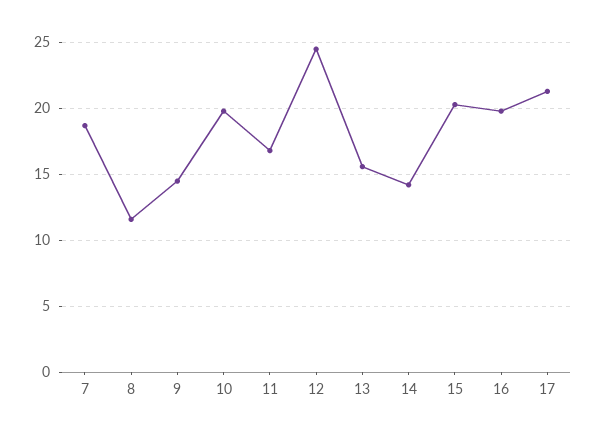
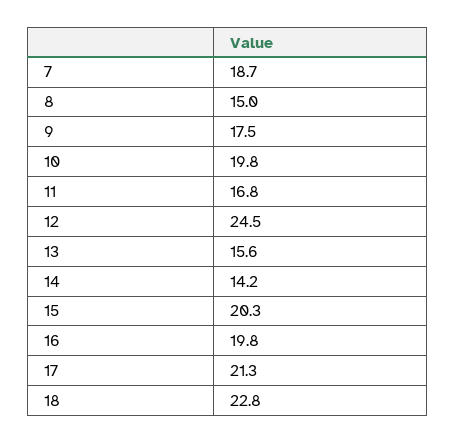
8: 11.5 -> 15
9: 14.5 -> 17.5
18: none -> 22.8

